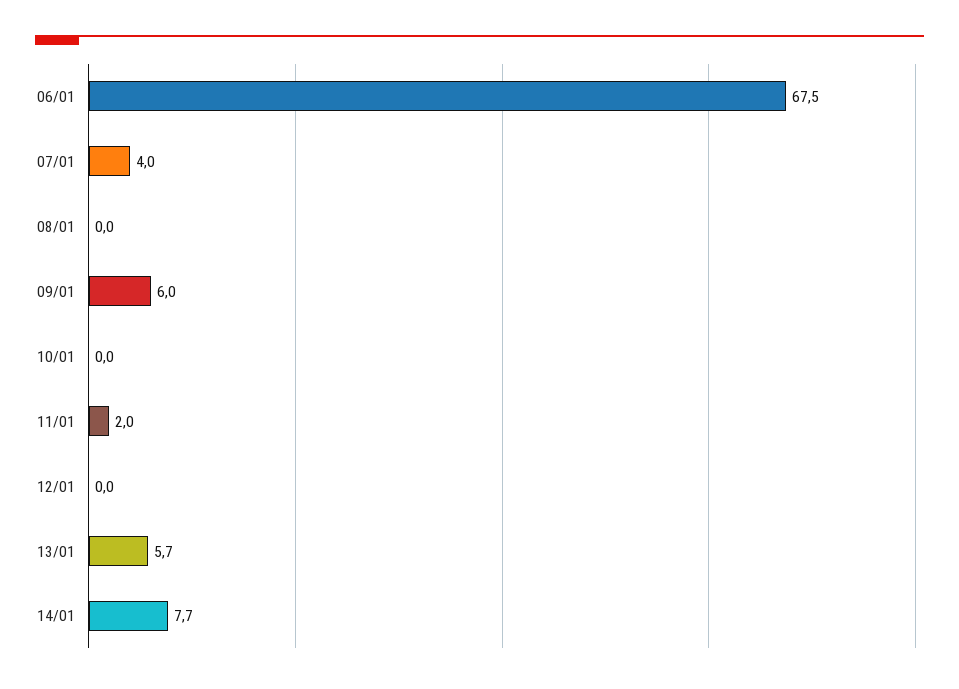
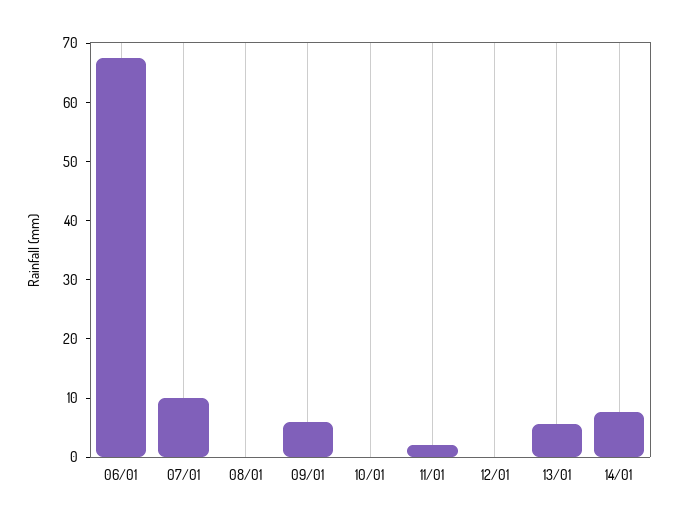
07/01: 4 -> 10

